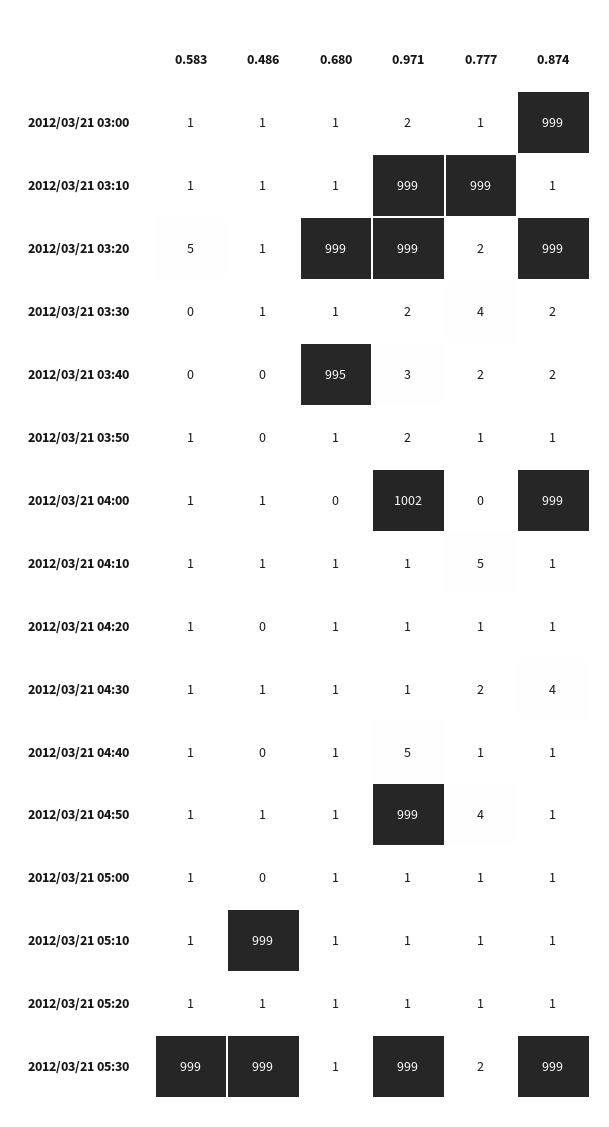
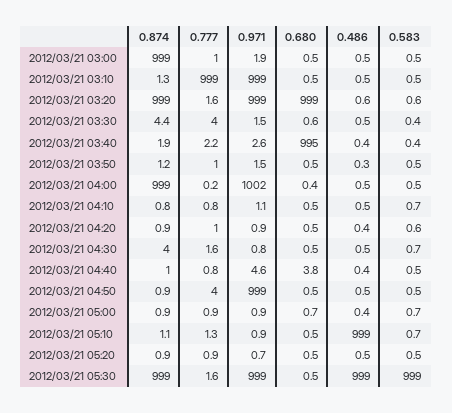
0.583, 2012/03/21 03:20: 5 -> 0.6
0.874, 2012/03/21 03:30: 2 -> 4.4
0.777, 2012/03/21 04:10: 5 -> 0.8
0.680, 2012/03/21 04:40: 1 -> 3.8

